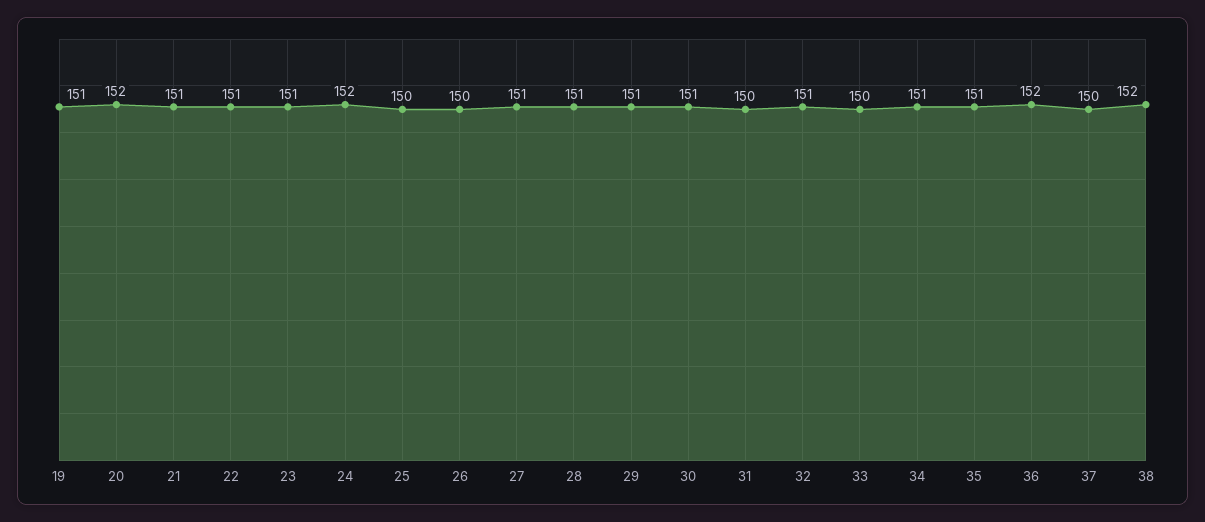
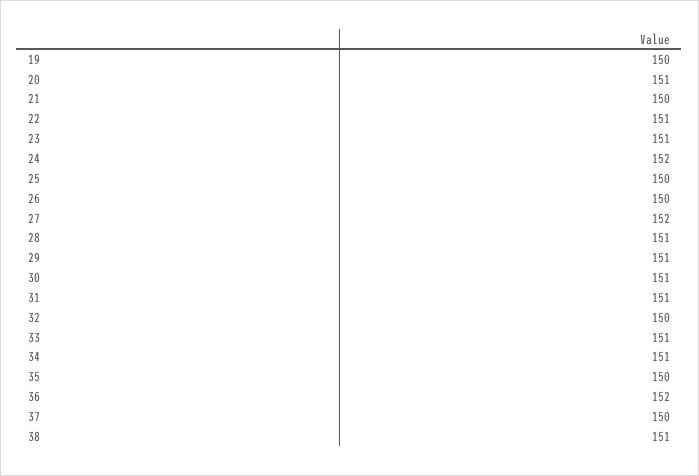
19: 151 -> 150
20: 152 -> 151
21: 151 -> 150
27: 151 -> 152
31: 150 -> 151
32: 151 -> 150
33: 150 -> 151
35: 151 -> 150
38: 152 -> 151

